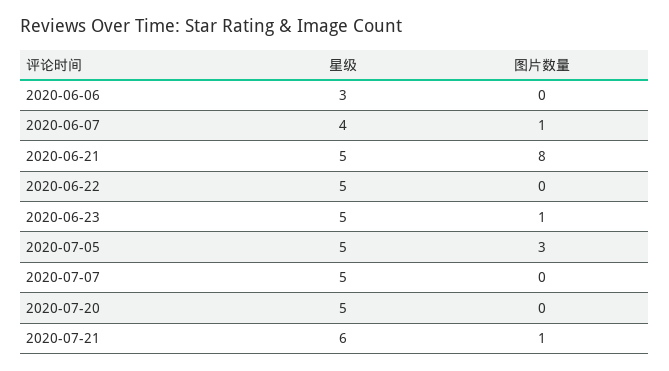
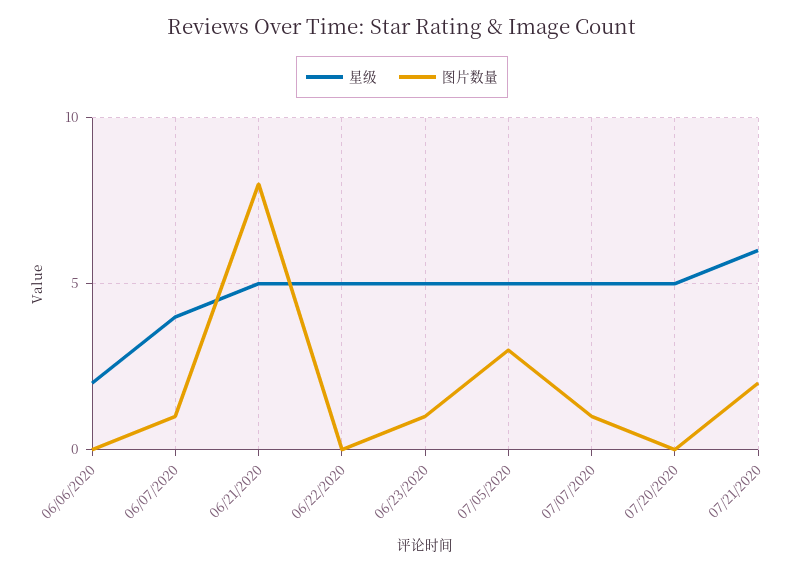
星级, 2020-06-06: 3 -> 2
图片数量, 2020-07-07: 0 -> 1
图片数量, 2020-07-21: 1 -> 2

